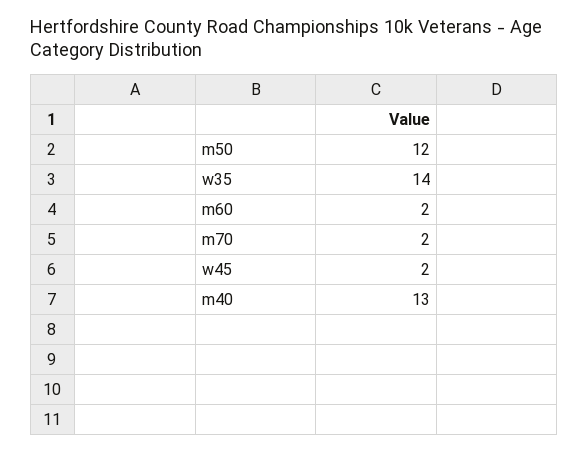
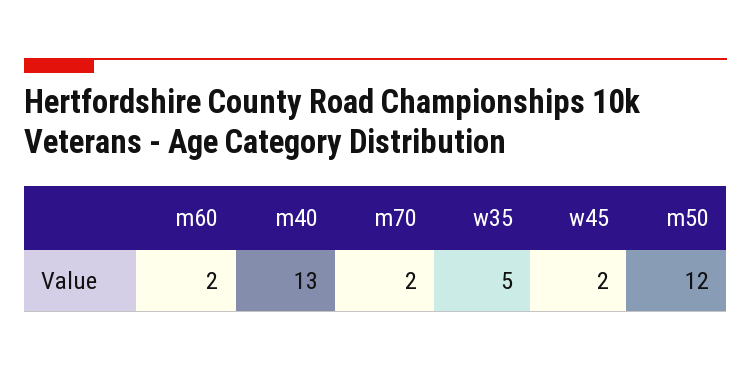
w35: 14 -> 5

